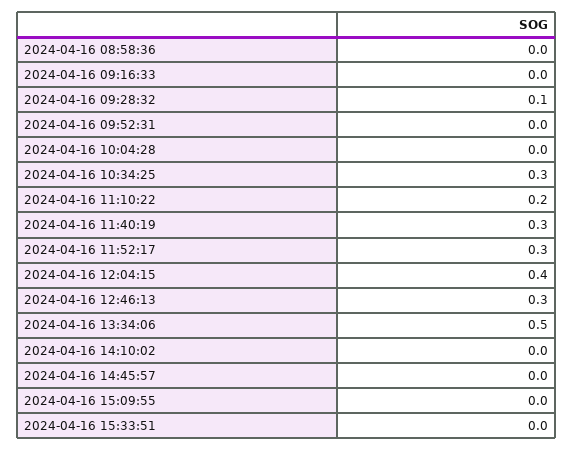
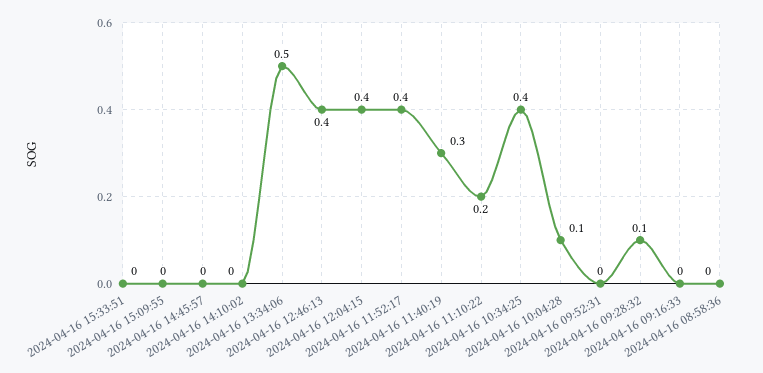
2024-04-16 10:04:28: 0 -> 0.1
2024-04-16 10:34:25: 0.3 -> 0.4
2024-04-16 11:52:17: 0.3 -> 0.4
2024-04-16 12:46:13: 0.3 -> 0.4

